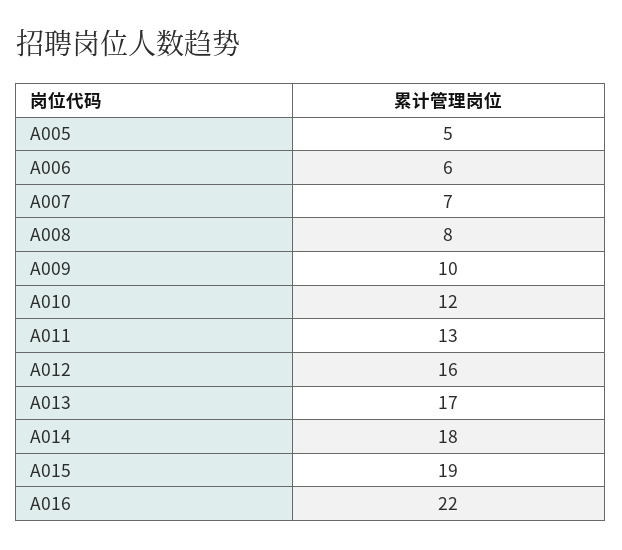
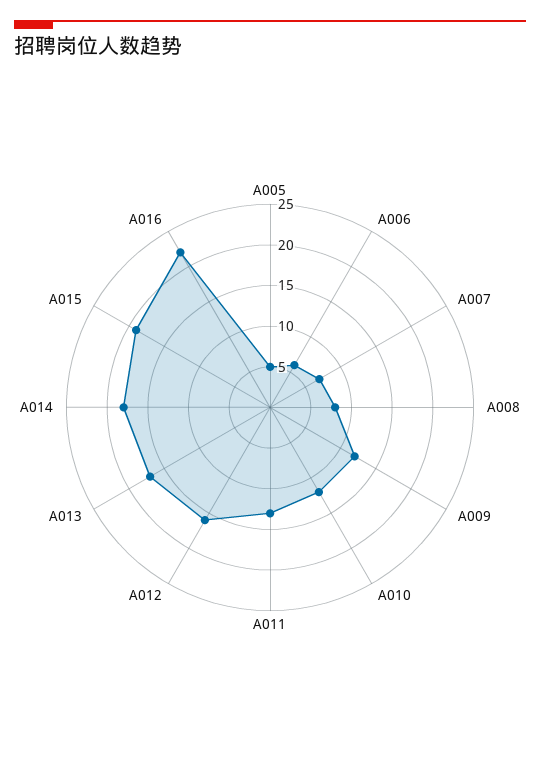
A009: 10 -> 12

